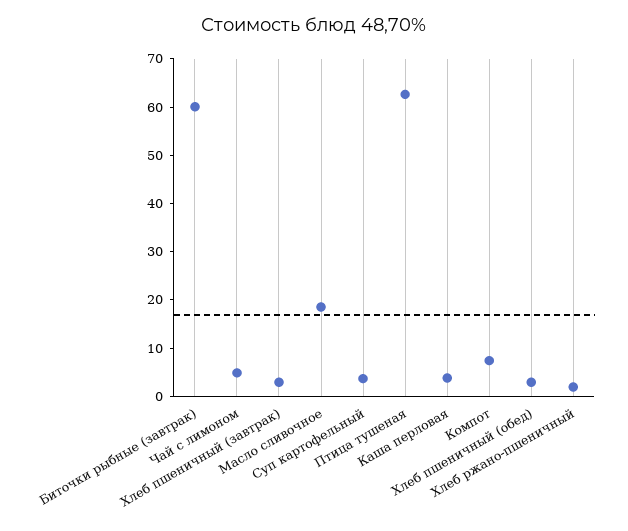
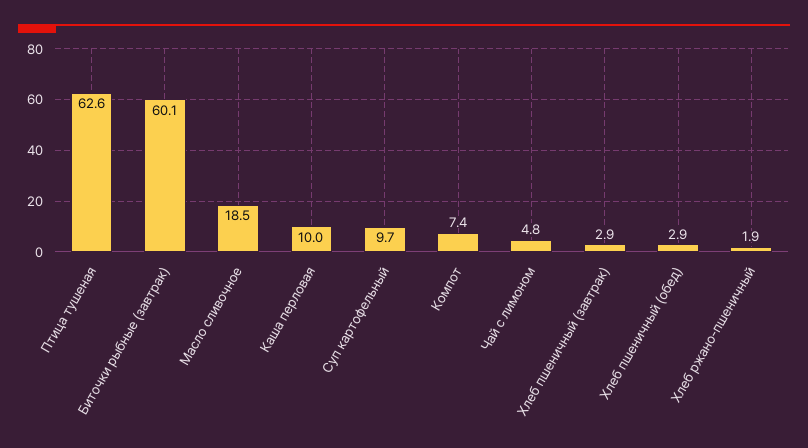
Суп картофельный: 4 -> 9.7
Каша перловая: 4 -> 10

